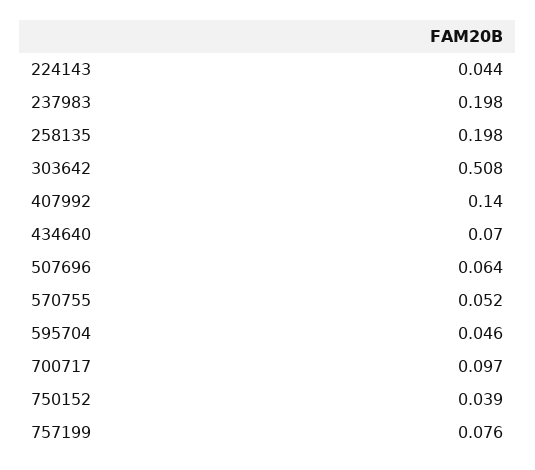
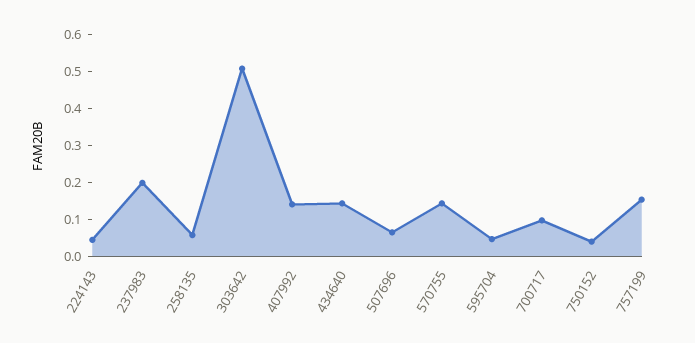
258135: 0.198 -> 0.05
434640: 0.07 -> 0.15
570755: 0.052 -> 0.15
757199: 0.076 -> 0.15

